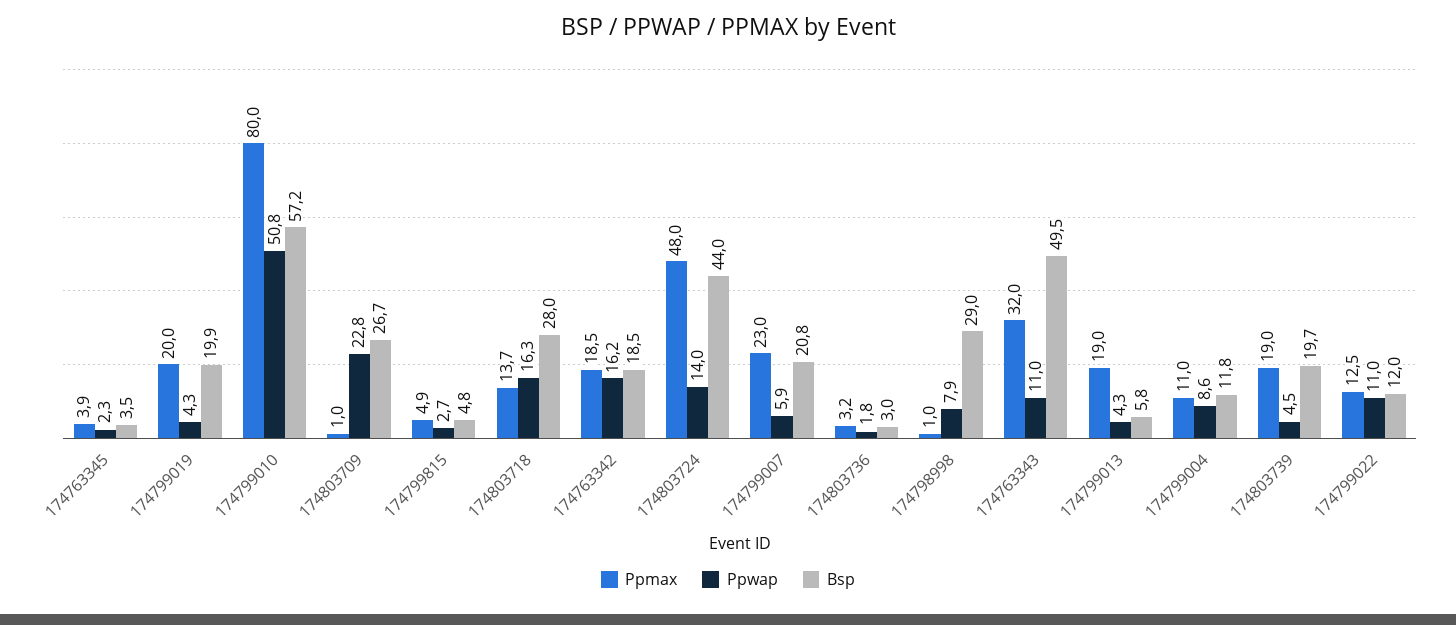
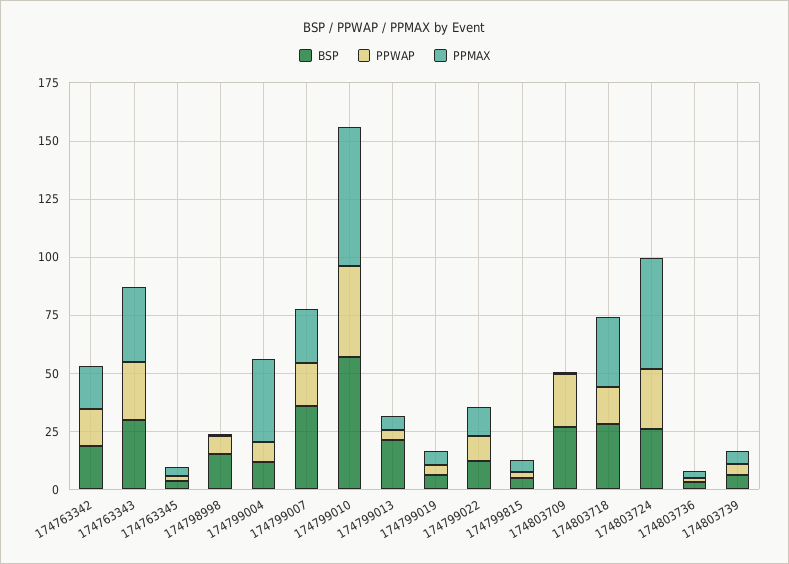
Ppmax, 174799019: 20 -> 5
Bsp, 174799019: 19.9 -> 5
Ppmax, 174799010: 80 -> 60
Ppwap, 174799010: 50.8 -> 40
Ppmax, 174803718: 13.7 -> 30
Ppwap, 174803724: 14 -> 25
Bsp, 174803724: 44 -> 25
Ppwap, 174799007: 5.9 -> 20
Bsp, 174799007: 20.8 -> 35
Bsp, 174798998: 29 -> 15
Ppwap, 174763343: 11 -> 25
Bsp, 174763343: 49.5 -> 30
Ppmax, 174799013: 19 -> 5
Bsp, 174799013: 5.8 -> 20
Ppmax, 174799004: 11 -> 35
Ppmax, 174803739: 19 -> 5
Bsp, 174803739: 19.7 -> 5

